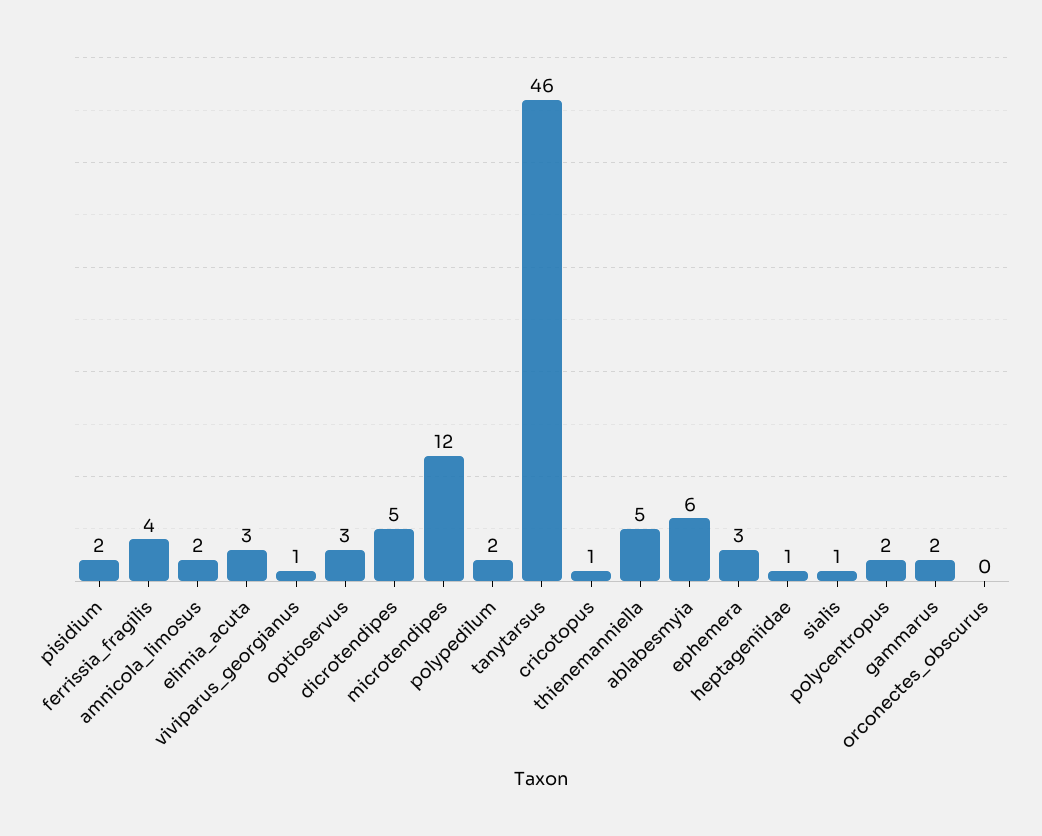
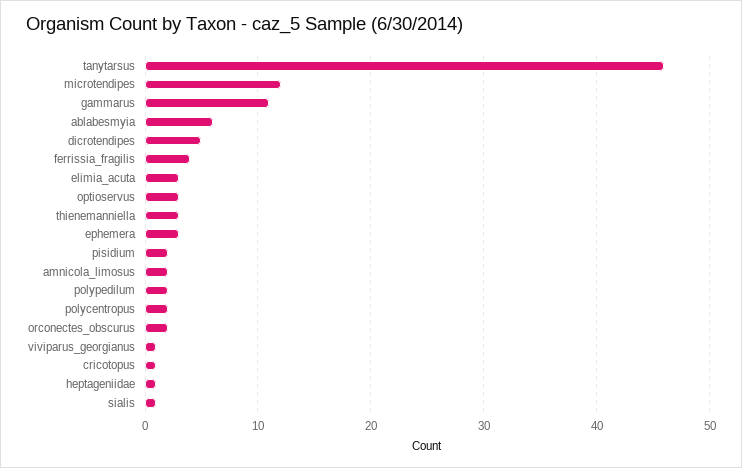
thienemanniella: 5 -> 3
gammarus: 2 -> 11
orconectes_obscurus: 0 -> 2

